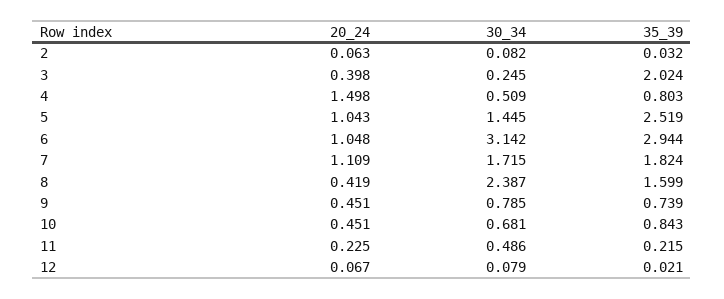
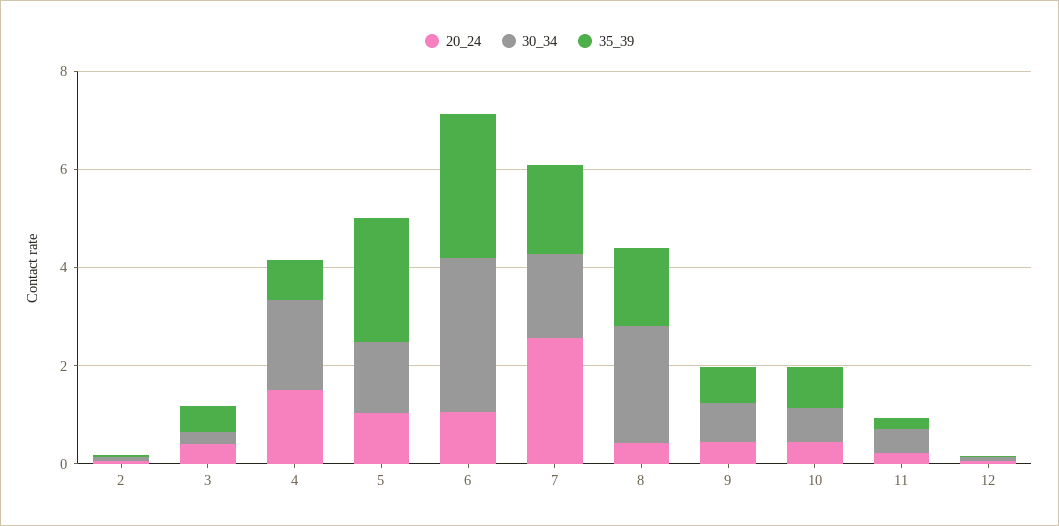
35_39, 3: 2.024 -> 0.5
30_34, 4: 0.509 -> 2
20_24, 7: 1.109 -> 2.5

